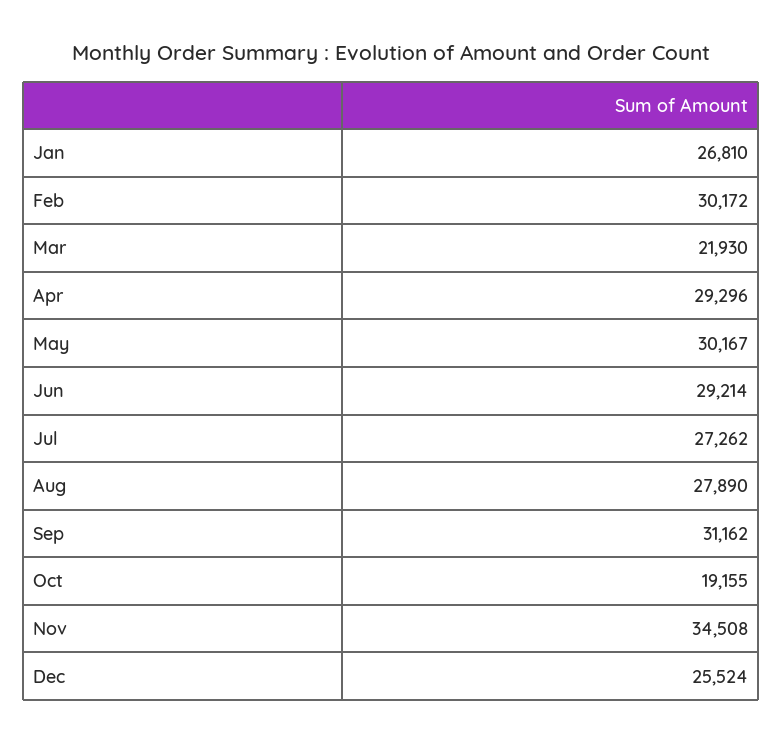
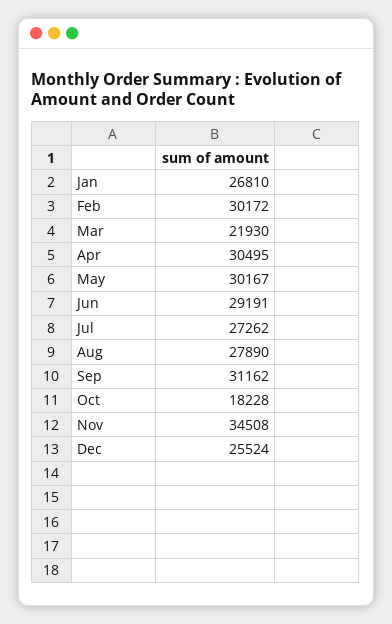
Apr: 29296 -> 30495
Jun: 29214 -> 29191
Oct: 19155 -> 18228

